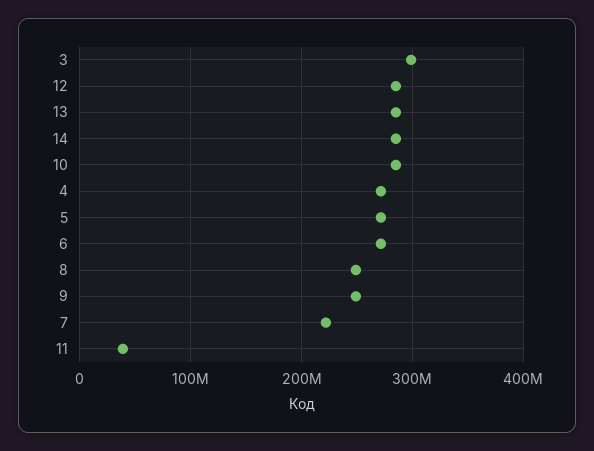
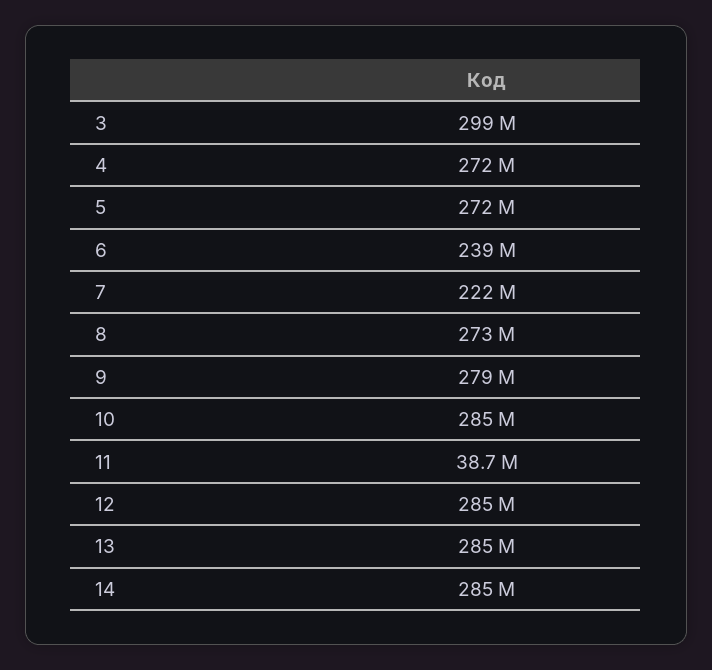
6: 270000000 -> 239000000
8: 250000000 -> 273000000
9: 250000000 -> 279000000

